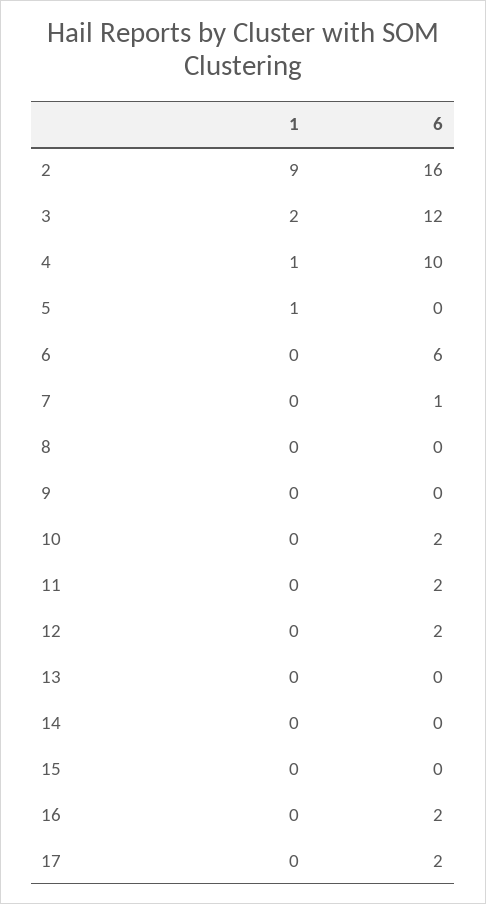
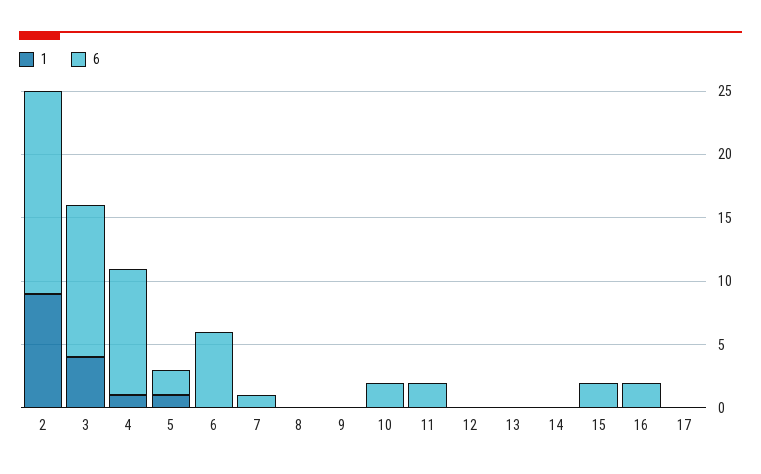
1, 3: 2 -> 4
6, 5: 0 -> 2
6, 12: 2 -> 0
6, 15: 0 -> 2
6, 17: 2 -> 0

